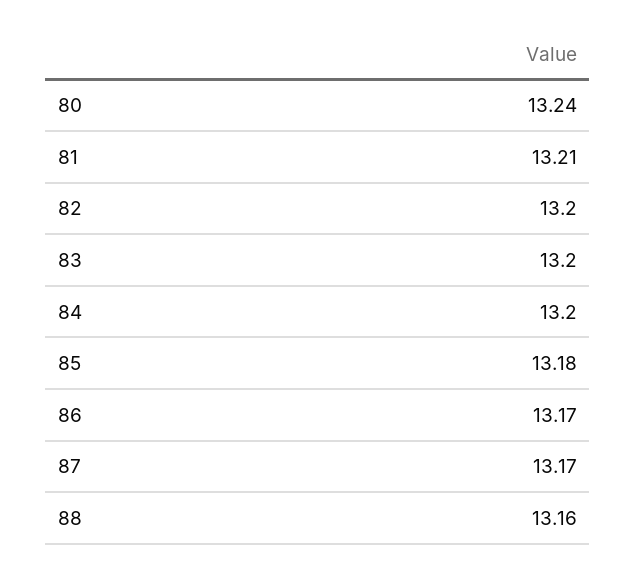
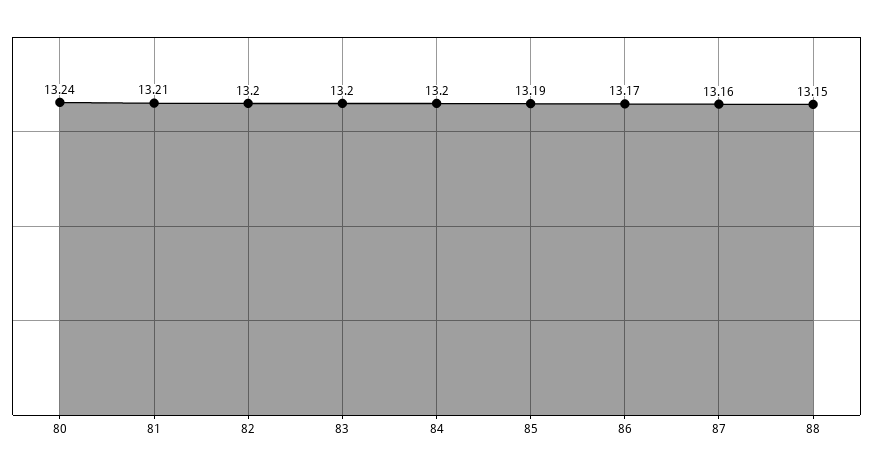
85: 13.18 -> 13.19
87: 13.17 -> 13.16
88: 13.16 -> 13.15

